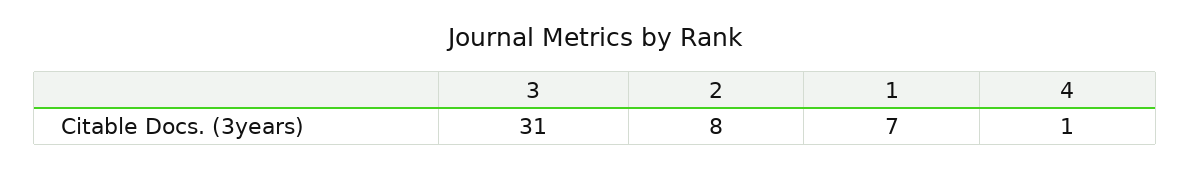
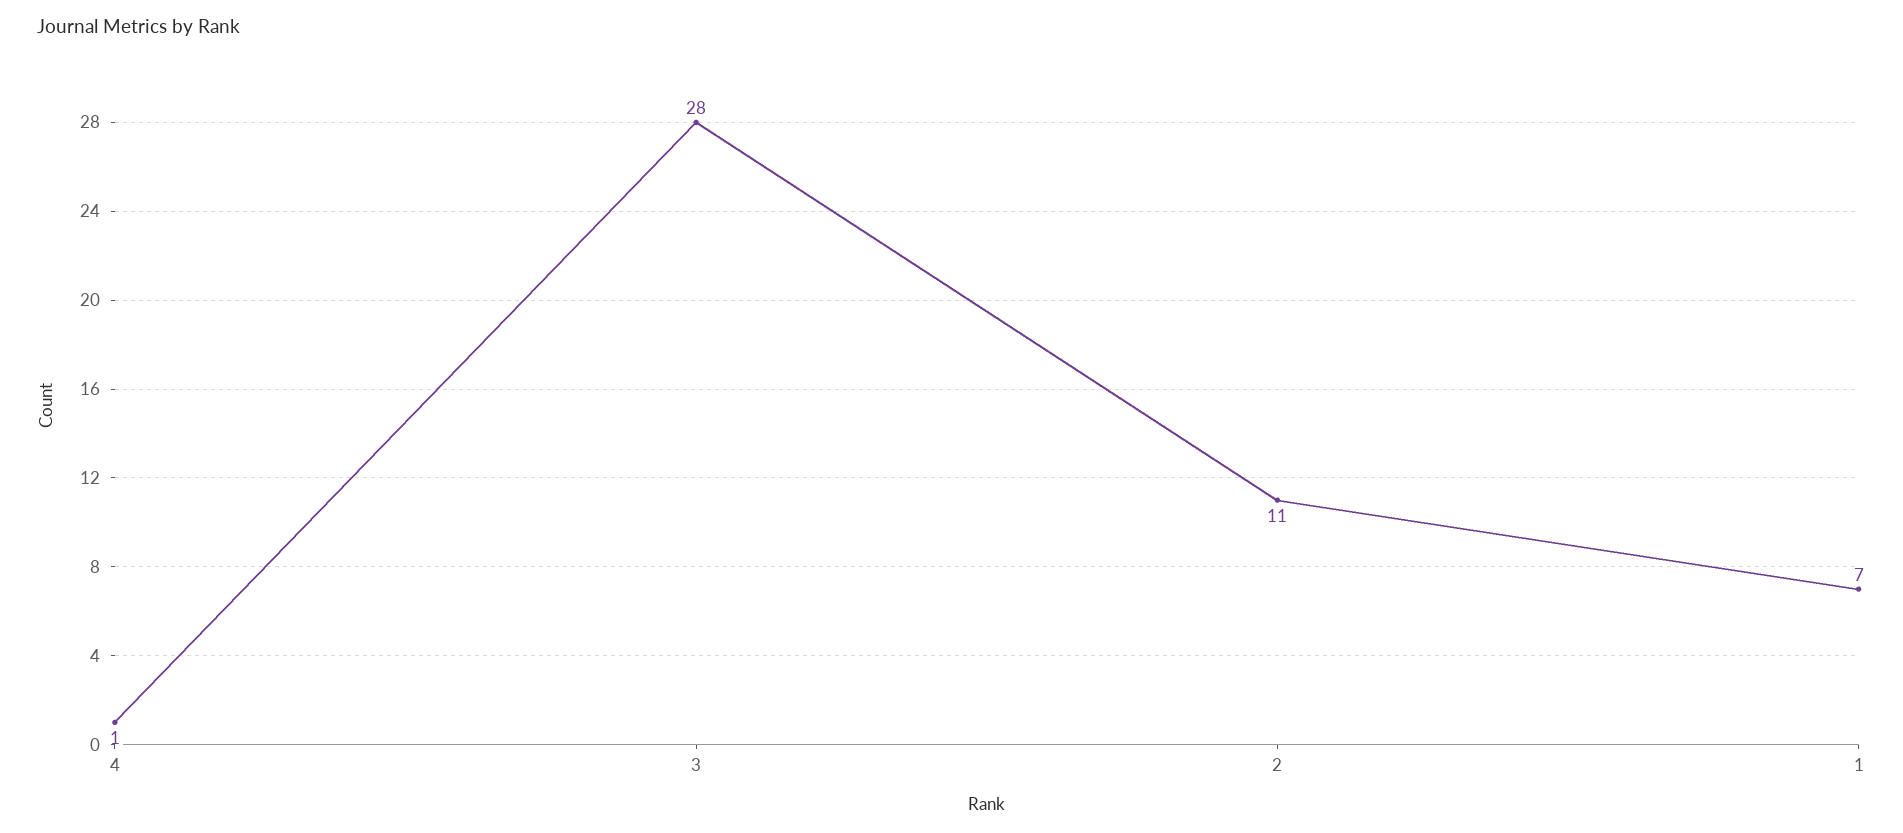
3: 31 -> 28
2: 8 -> 11

